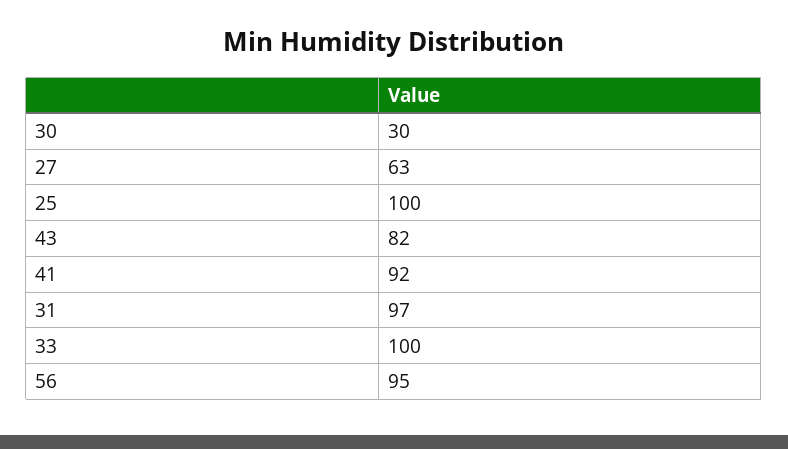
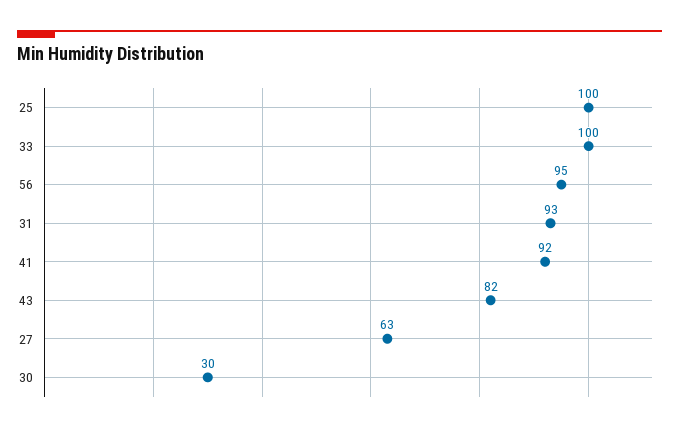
31: 97 -> 93

